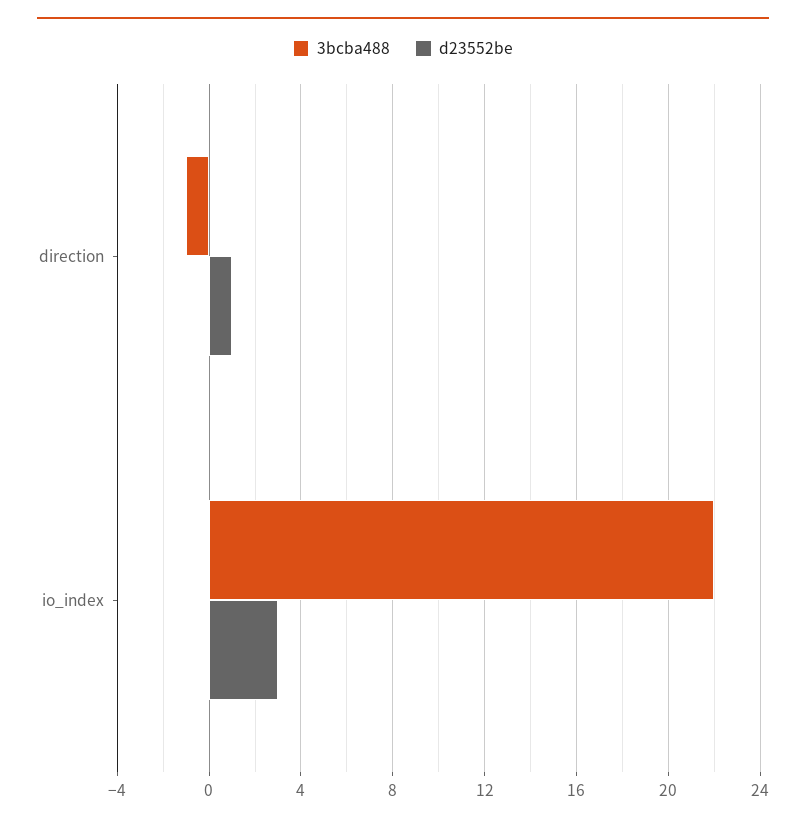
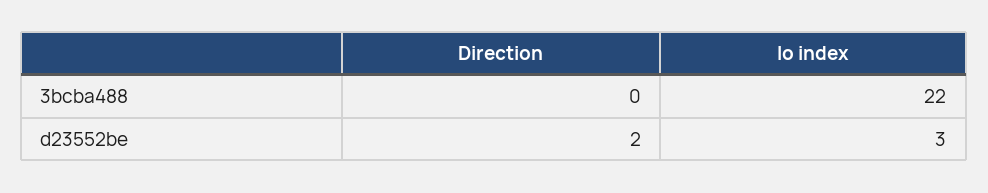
3bcba488, direction: -1 -> 0
d23552be, direction: 1 -> 2

